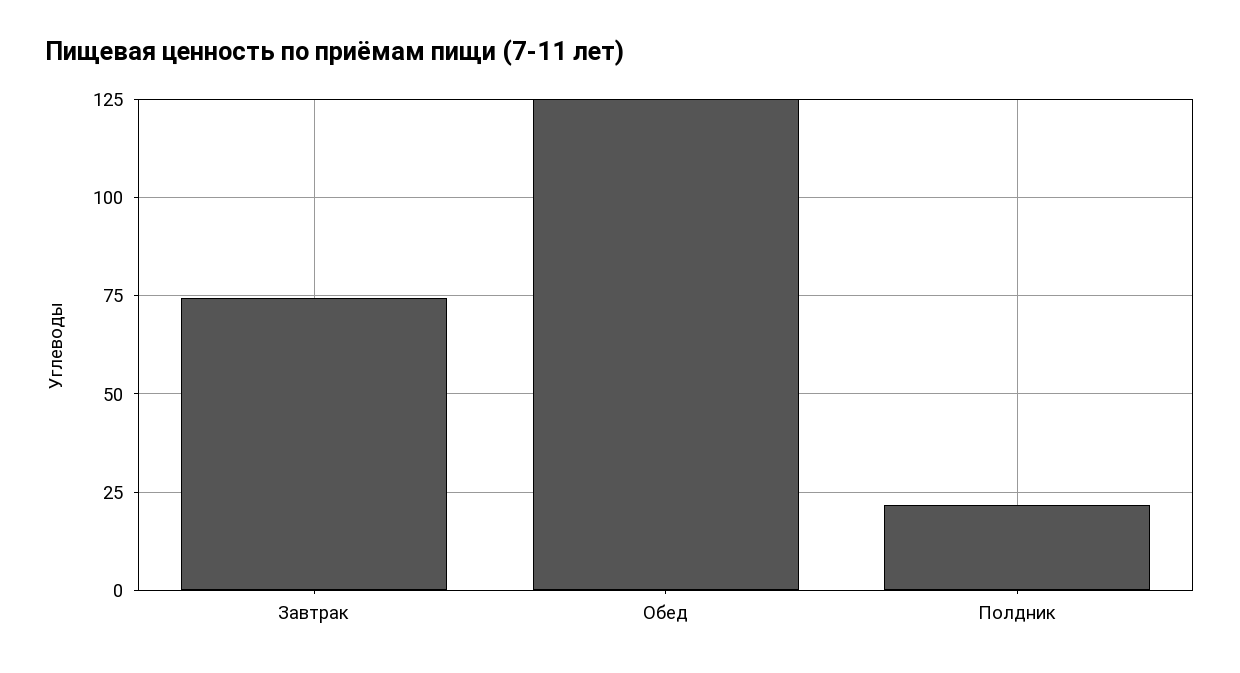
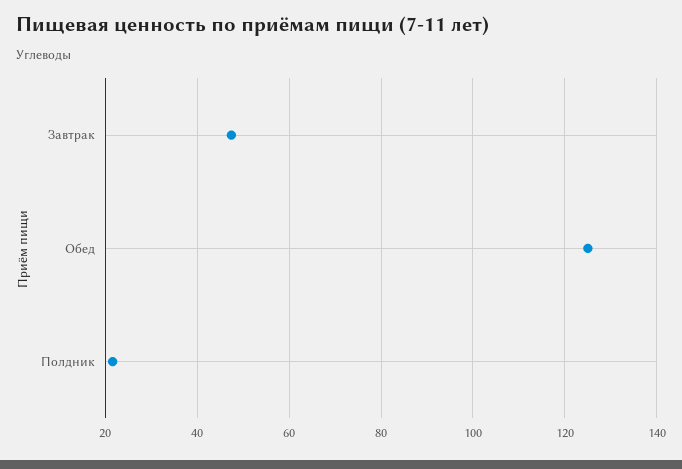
Завтрак: 75 -> 48

